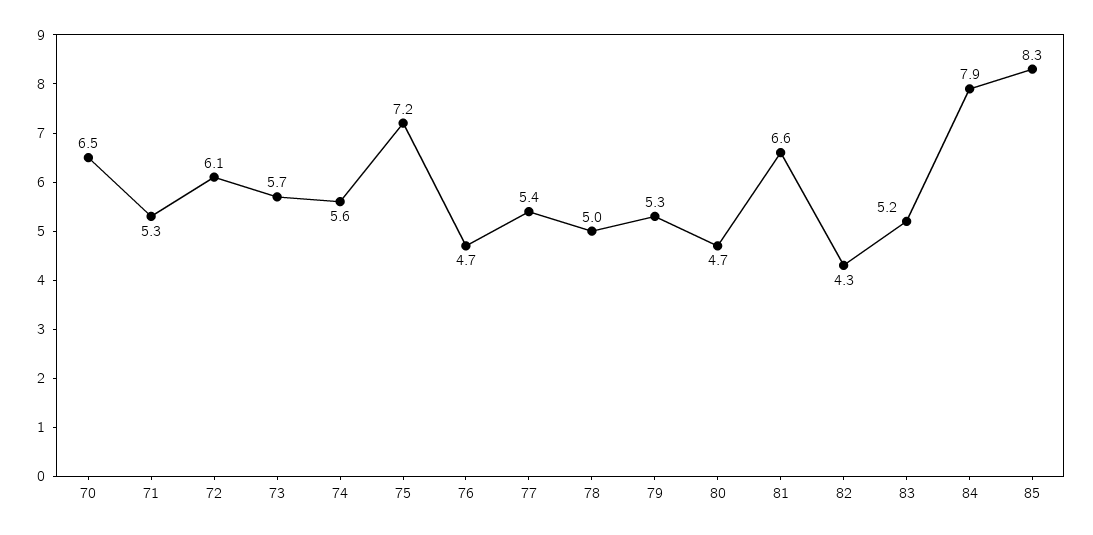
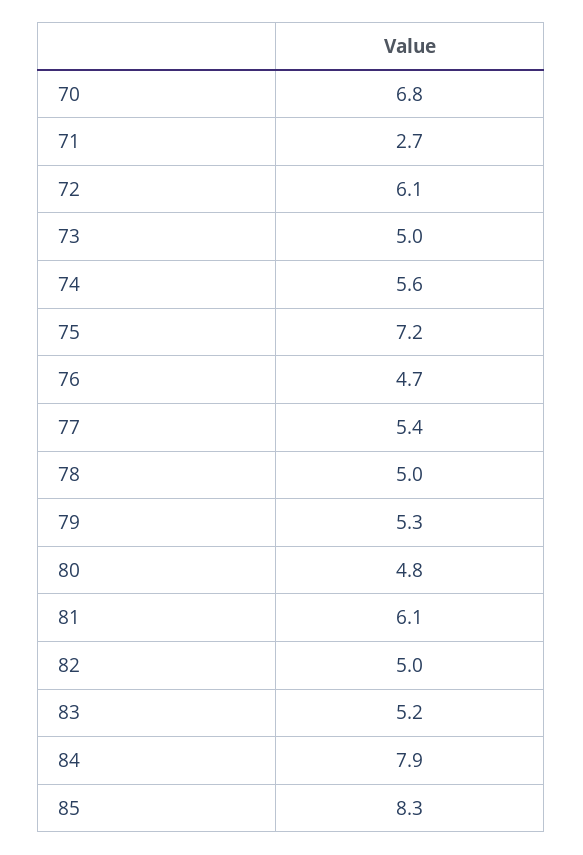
70: 6.5 -> 6.8
71: 5.3 -> 2.7
73: 5.7 -> 5
80: 4.7 -> 4.8
81: 6.6 -> 6.1
82: 4.3 -> 5

